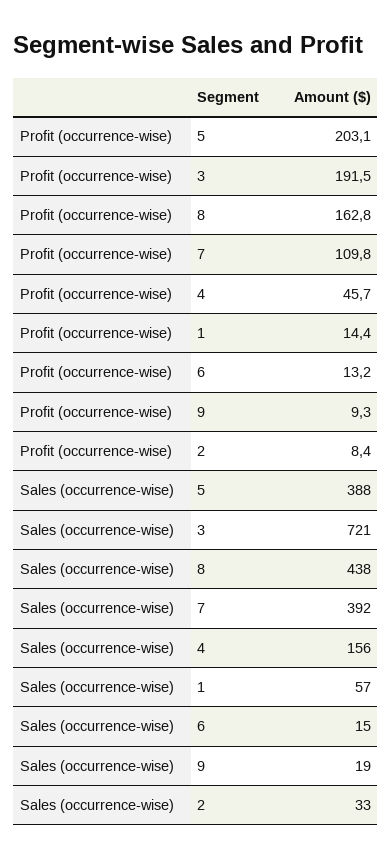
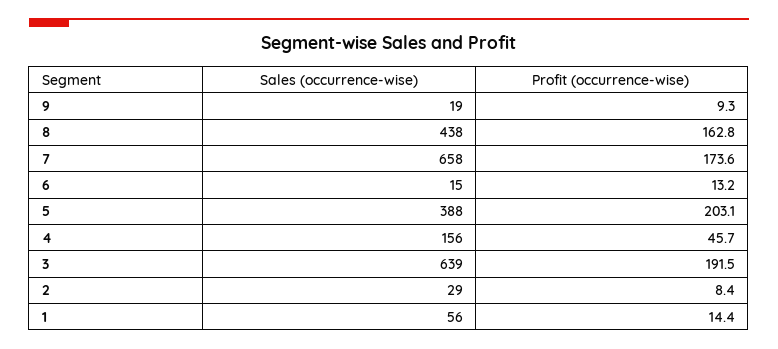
Profit (occurrence-wise), 7: 109.8 -> 173.6
Sales (occurrence-wise), 3: 721 -> 639
Sales (occurrence-wise), 7: 392 -> 658
Sales (occurrence-wise), 1: 57 -> 56
Sales (occurrence-wise), 2: 33 -> 29

